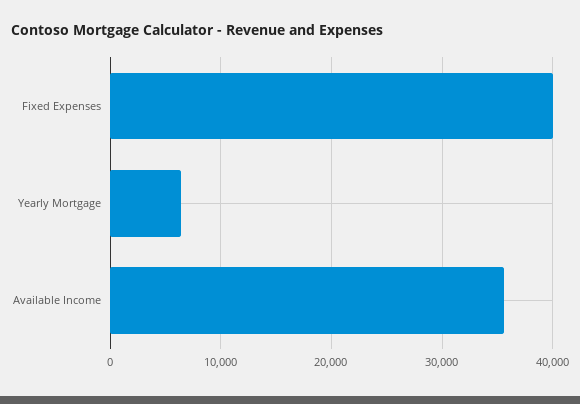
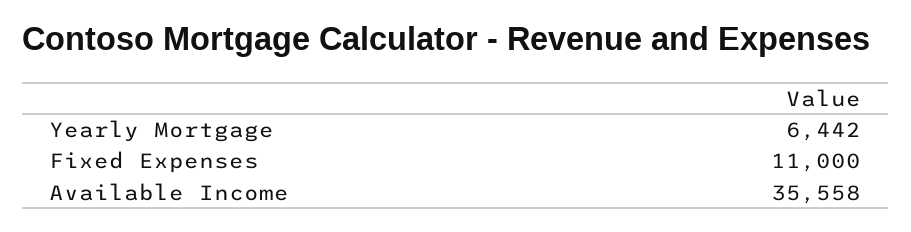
Fixed Expenses: 40000 -> 11000

